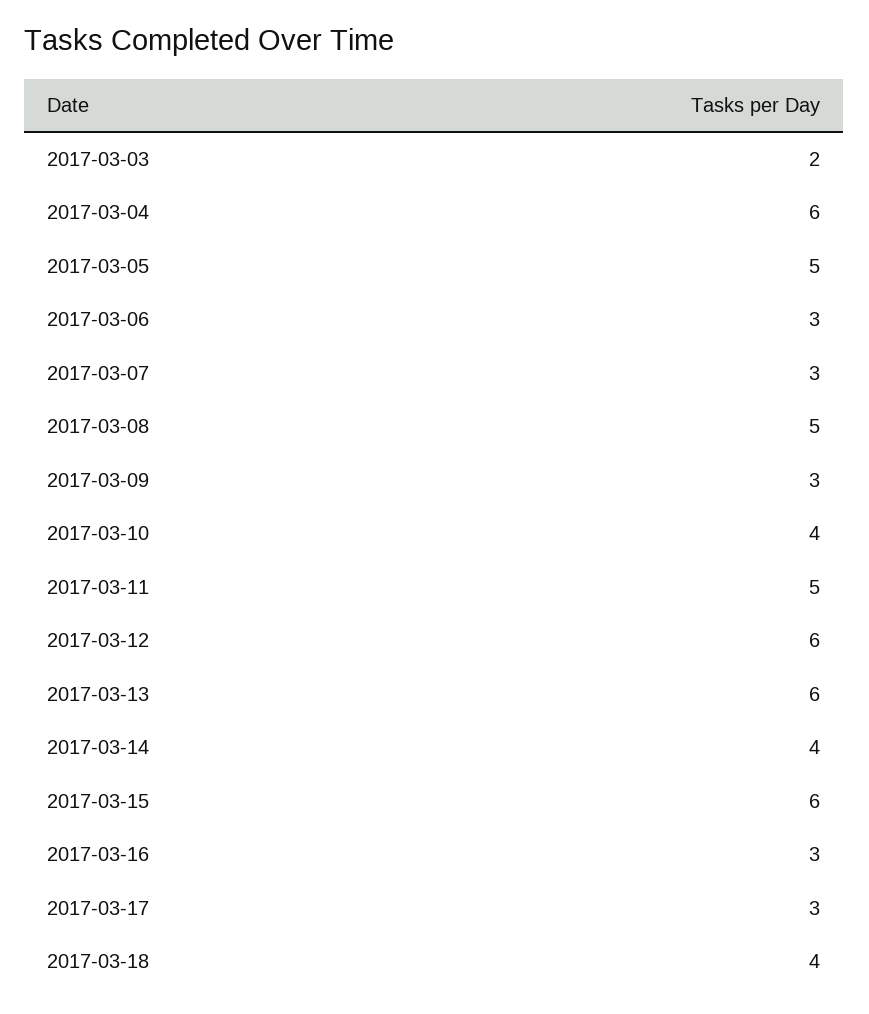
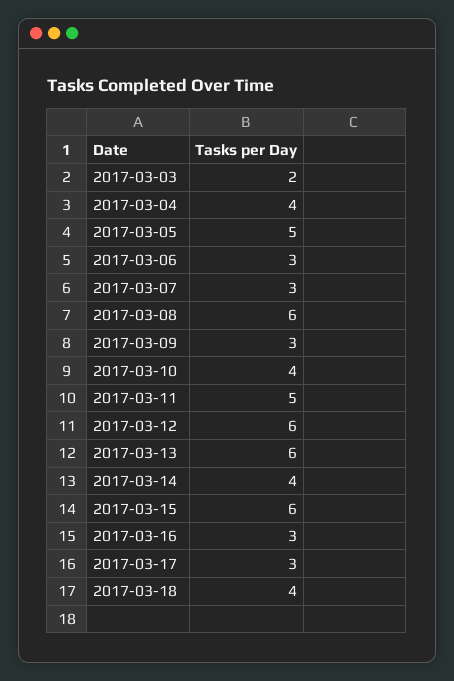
2017-03-04: 6 -> 4
2017-03-08: 5 -> 6

